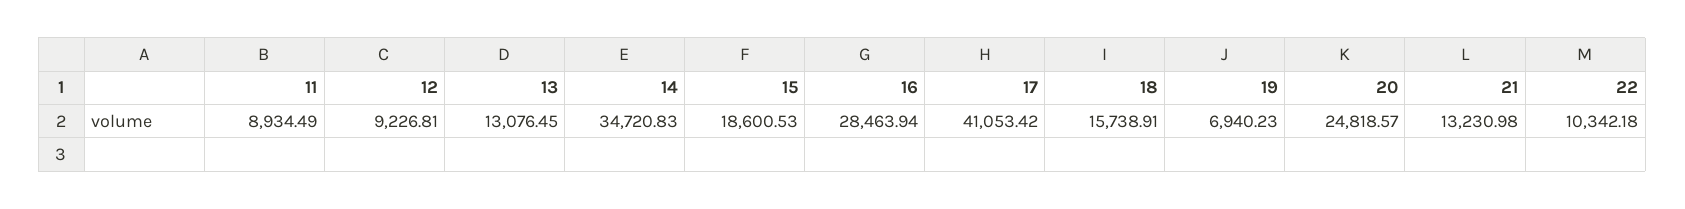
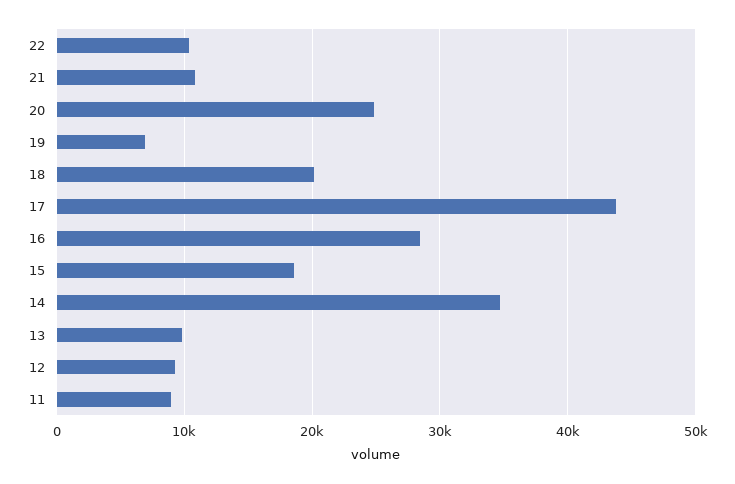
13: 13076.45 -> 10000
17: 41053.42 -> 44000
18: 15738.91 -> 20000
21: 13230.98 -> 11000

